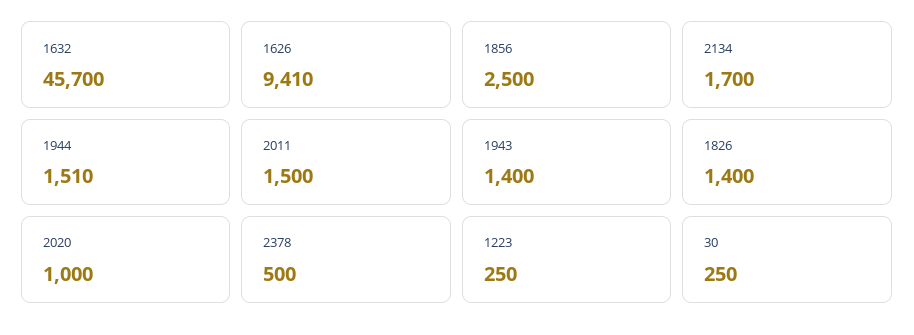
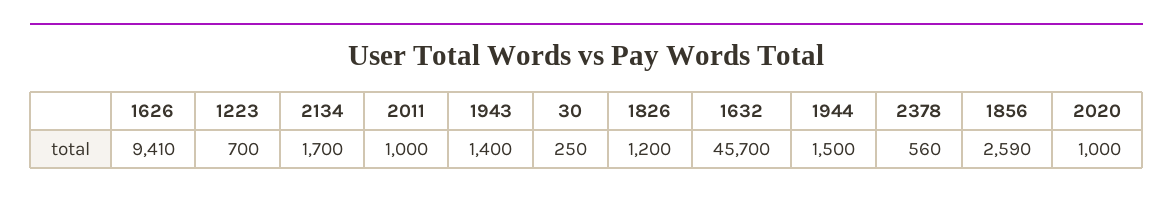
1856: 2500 -> 2590
1944: 1510 -> 1500
2011: 1500 -> 1000
1826: 1400 -> 1200
2378: 500 -> 560
1223: 250 -> 700

